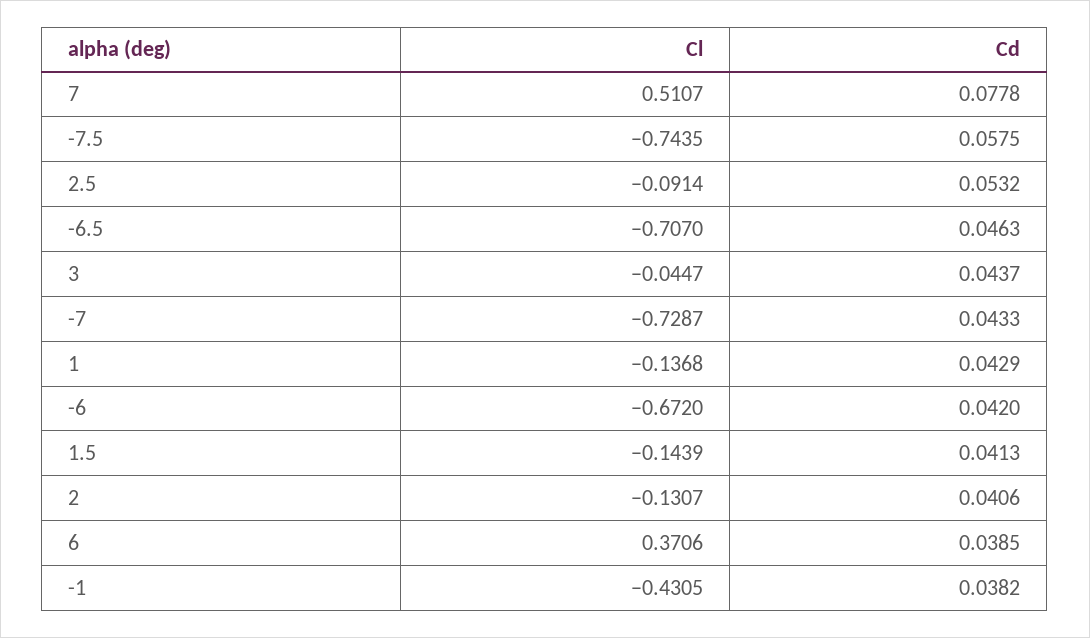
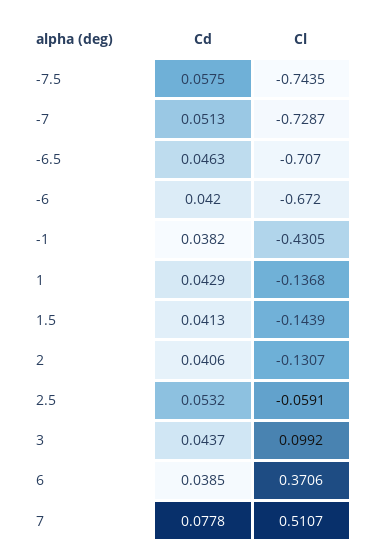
Cl, 2.5: -0.0914 -> -0.0591
Cl, 3: -0.0447 -> 0.0992
Cd, -7: 0.0433 -> 0.0513

